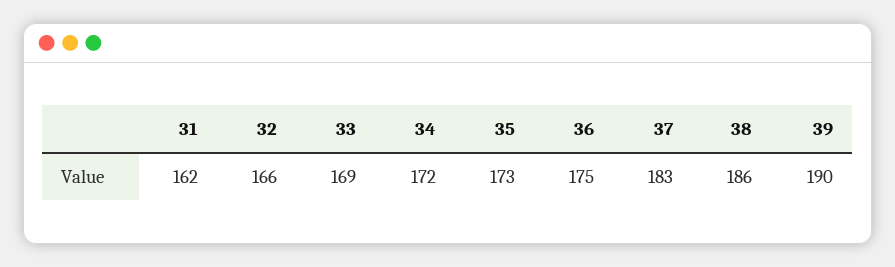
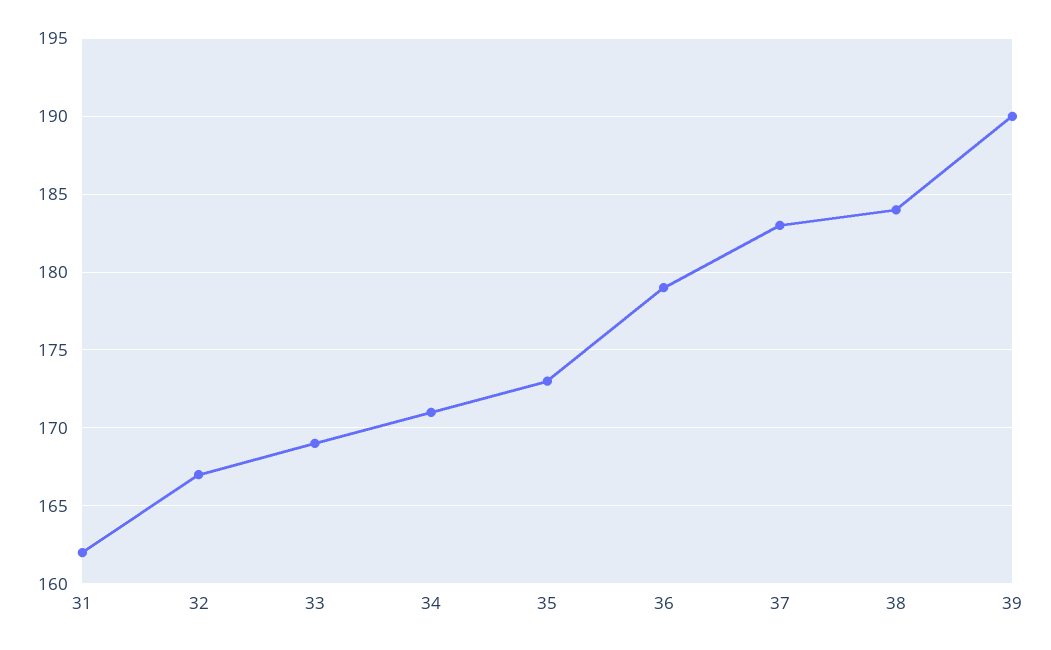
32: 166 -> 167
34: 172 -> 171
36: 175 -> 179
38: 186 -> 184

